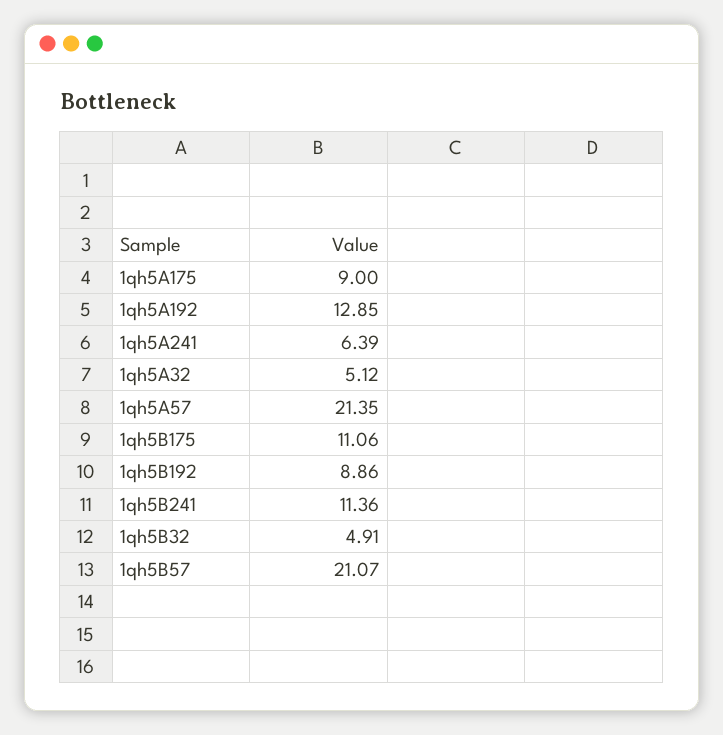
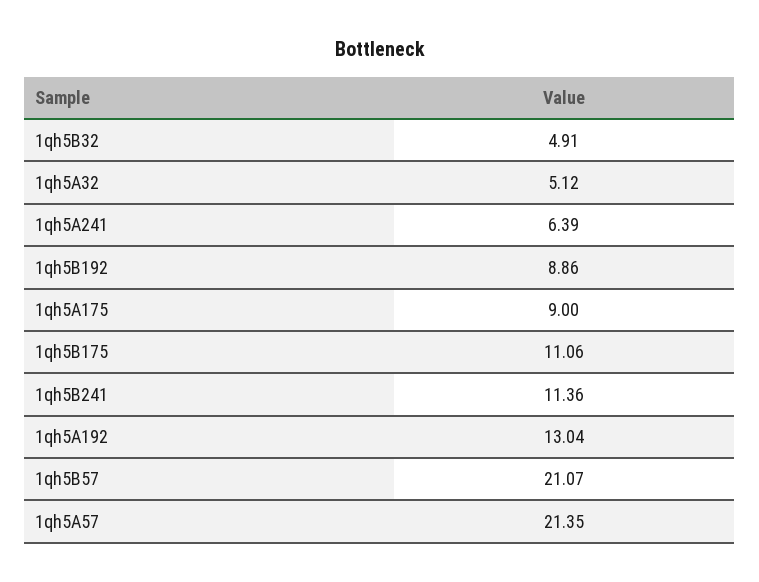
1qh5A192: 12.85 -> 13.04

